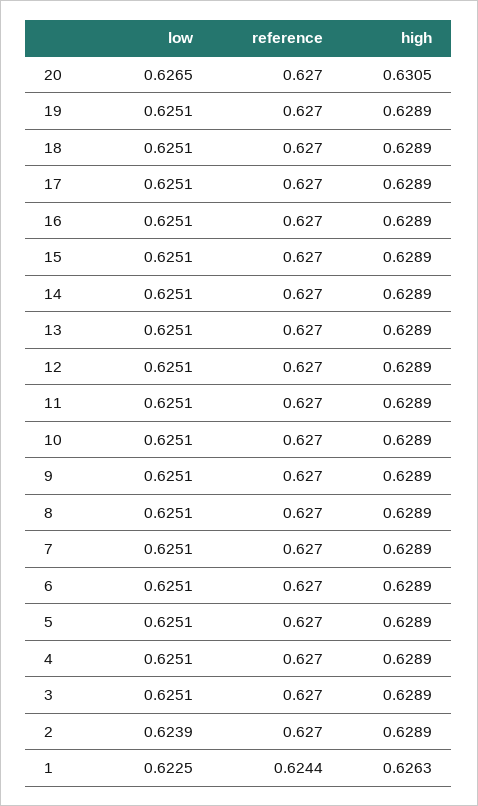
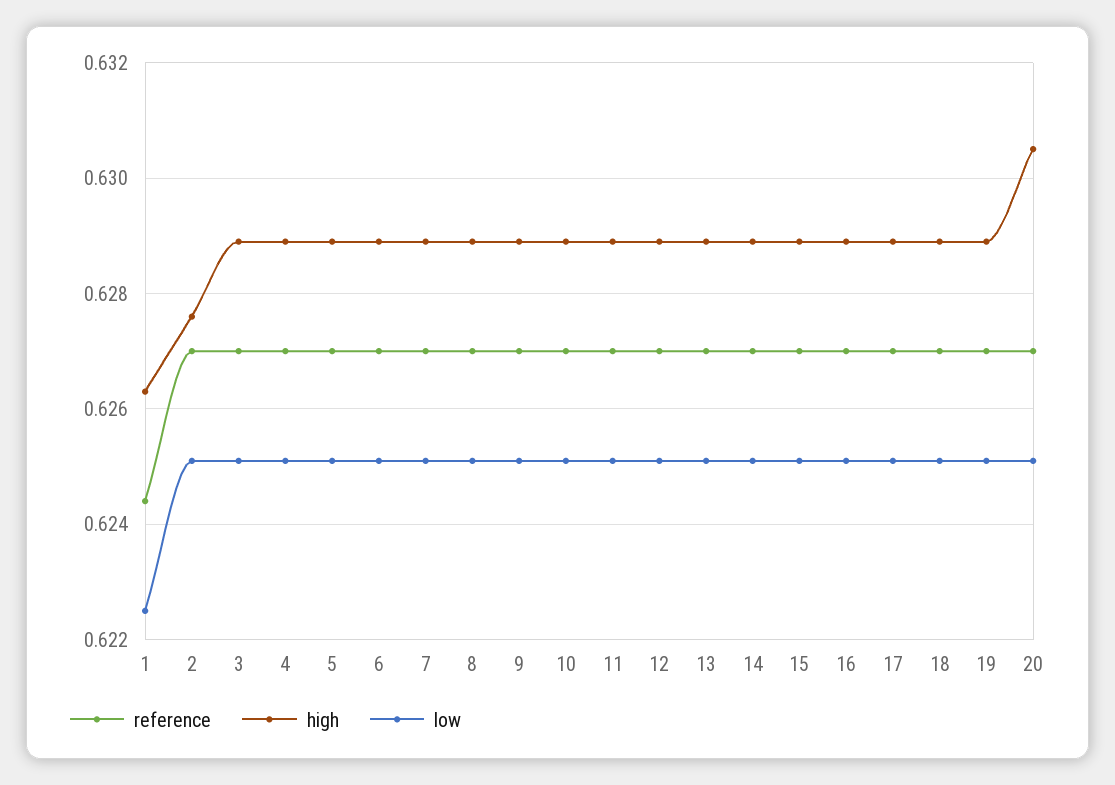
low, 20: 0.6265 -> 0.625
low, 2: 0.6239 -> 0.625
high, 2: 0.6289 -> 0.6275

